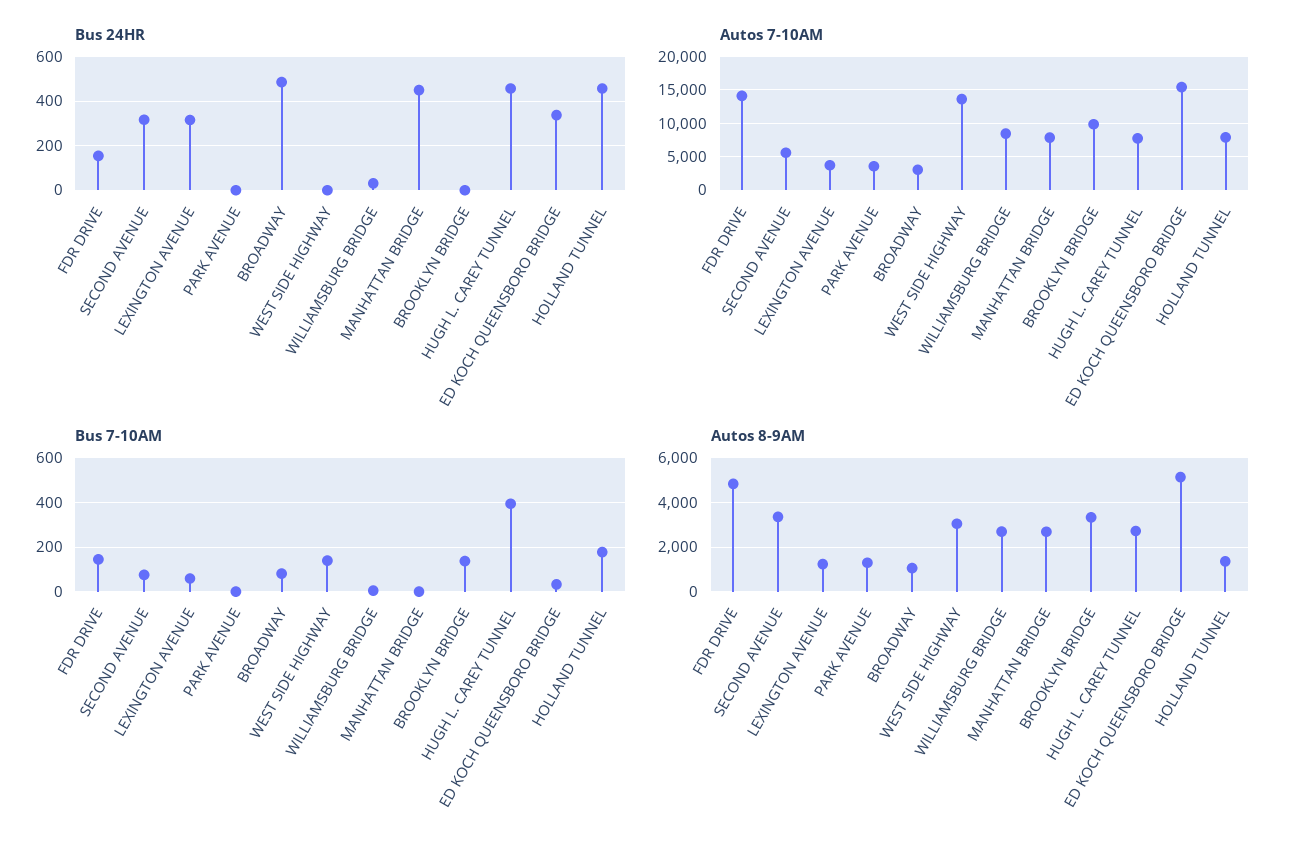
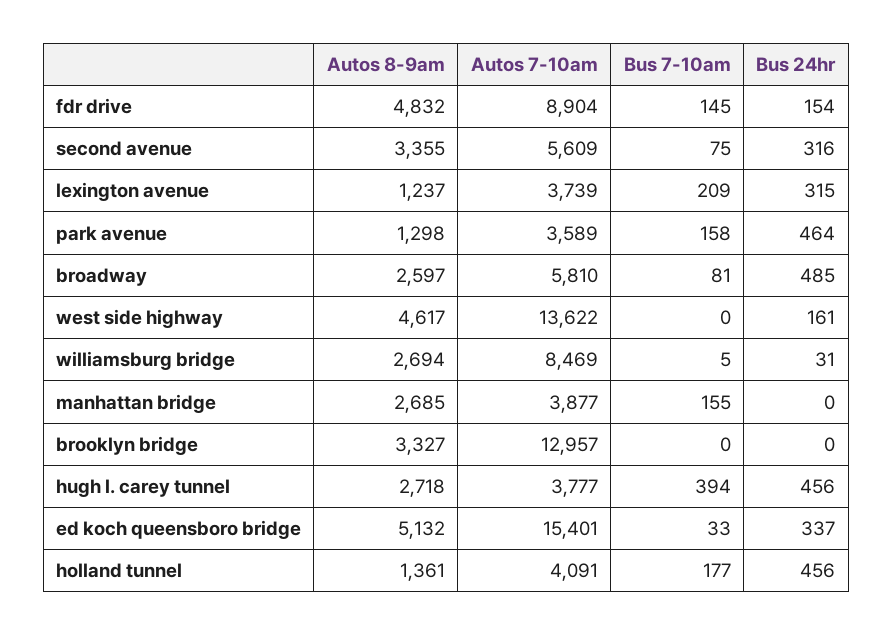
Bus 24HR, PARK AVENUE: 0 -> 464
Bus 24HR, WEST SIDE HIGHWAY: 0 -> 161
Bus 24HR, MANHATTAN BRIDGE: 450 -> 0
Autos 7-10AM, FDR DRIVE: 14000 -> 8904
Autos 7-10AM, BROADWAY: 3000 -> 5810
Autos 7-10AM, MANHATTAN BRIDGE: 8000 -> 3877
Autos 7-10AM, BROOKLYN BRIDGE: 10000 -> 12957
Autos 7-10AM, HUGH L. CAREY TUNNEL: 8000 -> 3777
Autos 7-10AM, HOLLAND TUNNEL: 8000 -> 4091
Bus 7-10AM, LEXINGTON AVENUE: 50 -> 209
Bus 7-10AM, PARK AVENUE: 0 -> 158
Bus 7-10AM, WEST SIDE HIGHWAY: 150 -> 0
Bus 7-10AM, MANHATTAN BRIDGE: 0 -> 155
Bus 7-10AM, BROOKLYN BRIDGE: 150 -> 0
Autos 8-9AM, BROADWAY: 1000 -> 2597
Autos 8-9AM, WEST SIDE HIGHWAY: 3000 -> 4617

